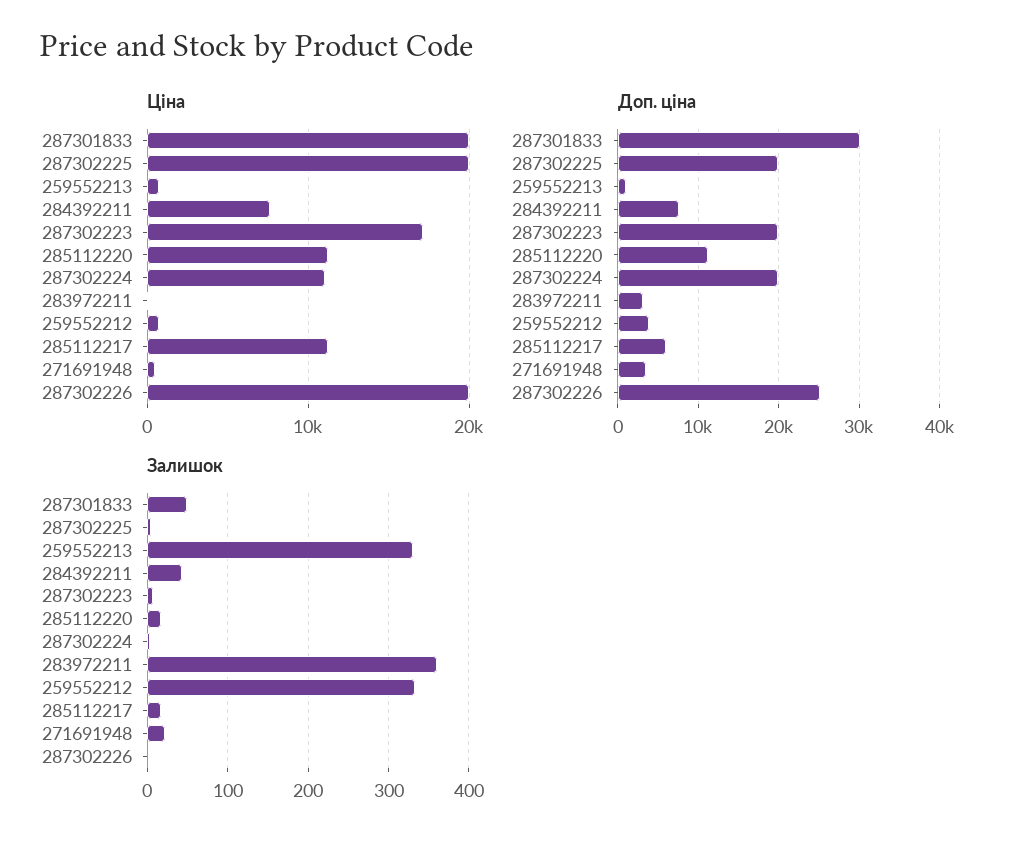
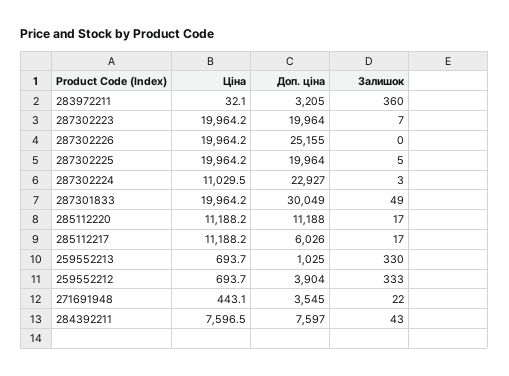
Ціна, 287302223: 17000 -> 19964.2
Доп. ціна, 287302224: 20000 -> 22927

